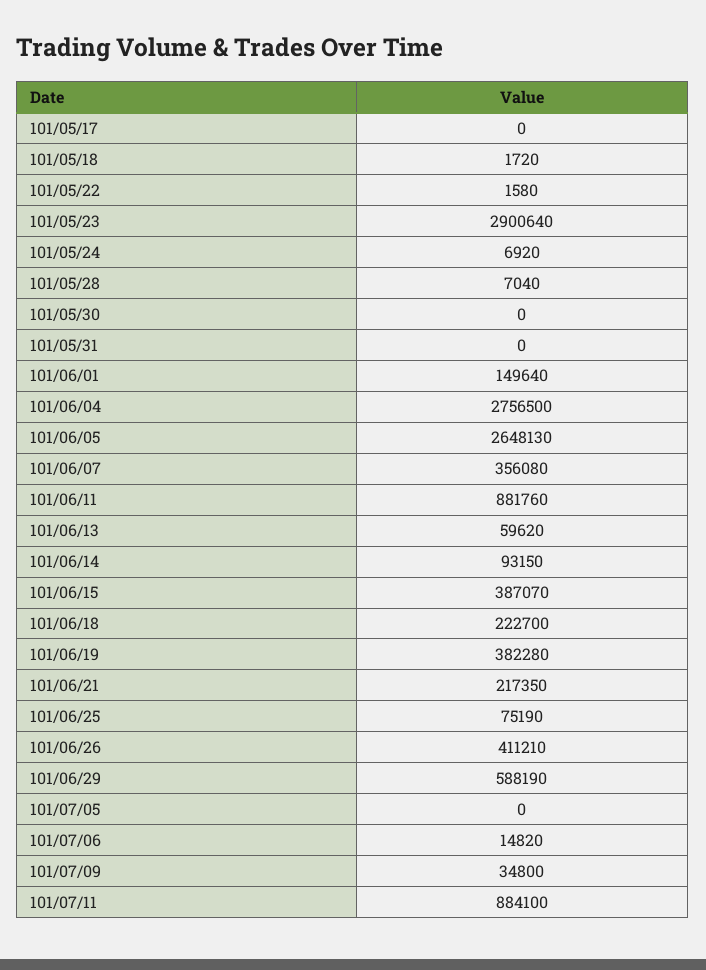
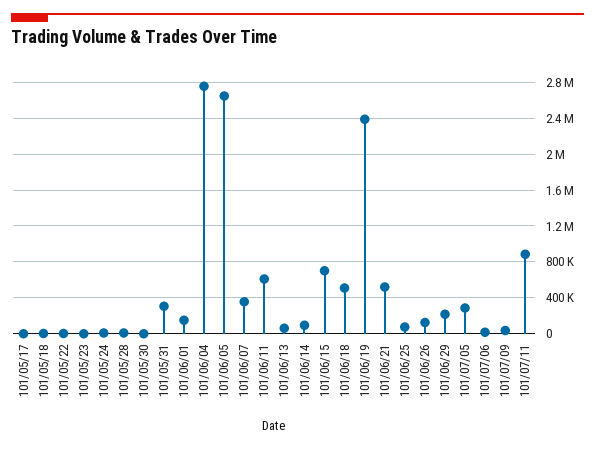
101/05/23: 2900640 -> 0
101/05/31: 0 -> 300000
101/06/11: 881760 -> 600000
101/06/15: 387070 -> 700000
101/06/18: 222700 -> 500000
101/06/19: 382280 -> 2400000
101/06/21: 217350 -> 500000
101/06/26: 411210 -> 100000
101/06/29: 588190 -> 200000
101/07/05: 0 -> 300000

